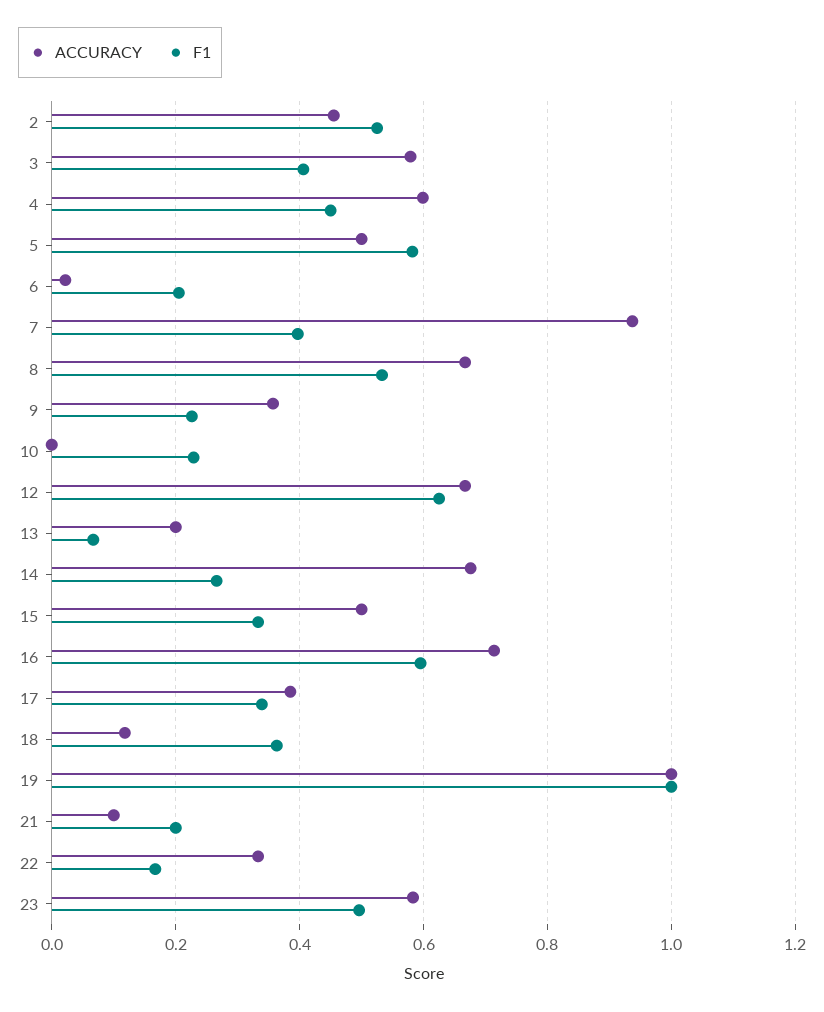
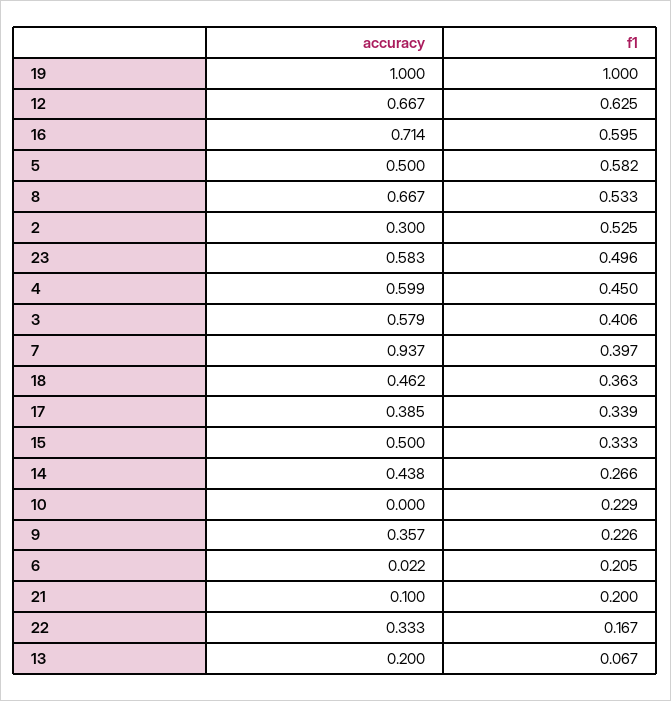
ACCURACY, 2: 0.46 -> 0.3
ACCURACY, 14: 0.68 -> 0.438
ACCURACY, 18: 0.12 -> 0.462

